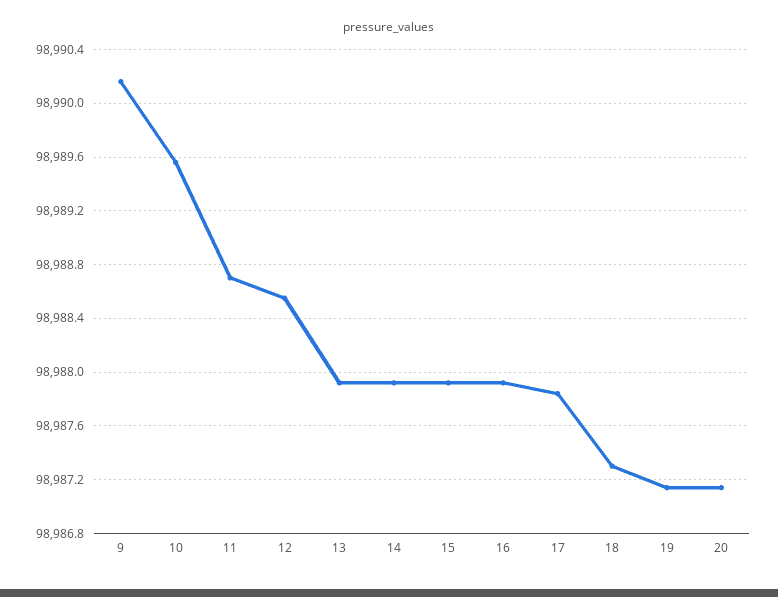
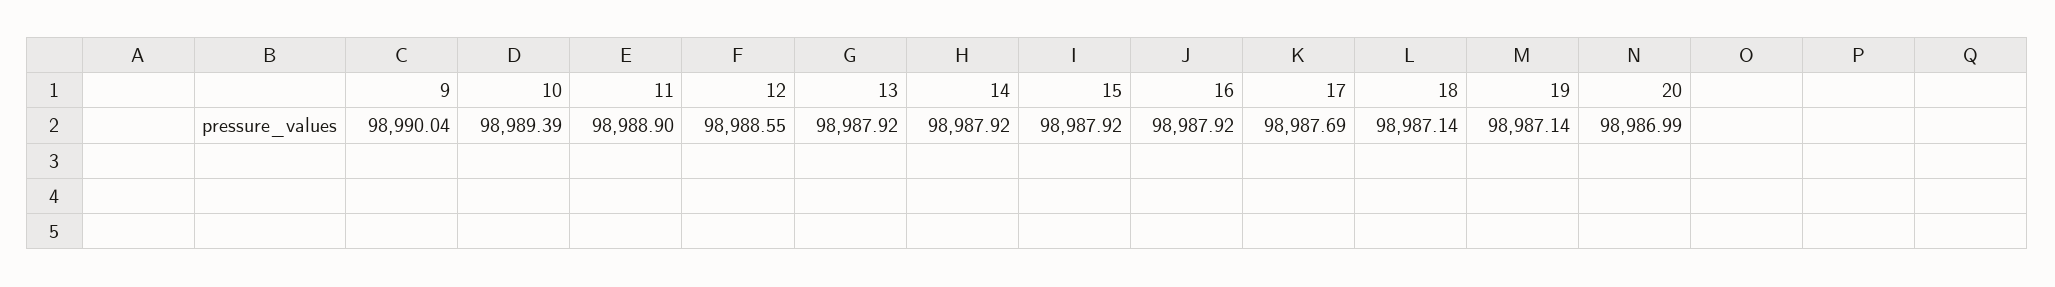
9: 98990.15 -> 98990.04
10: 98989.55 -> 98989.39
11: 98988.7 -> 98988.9
17: 98987.85 -> 98987.69
18: 98987.3 -> 98987.14
20: 98987.15 -> 98986.99

